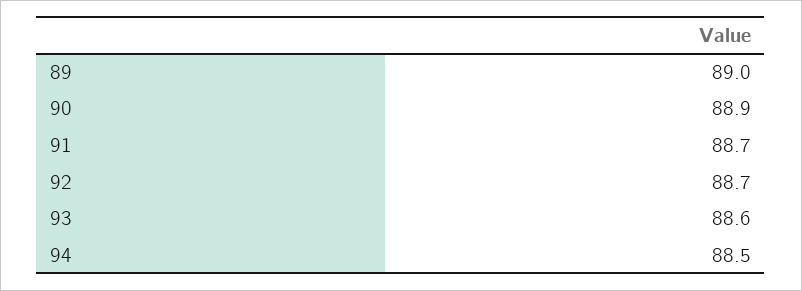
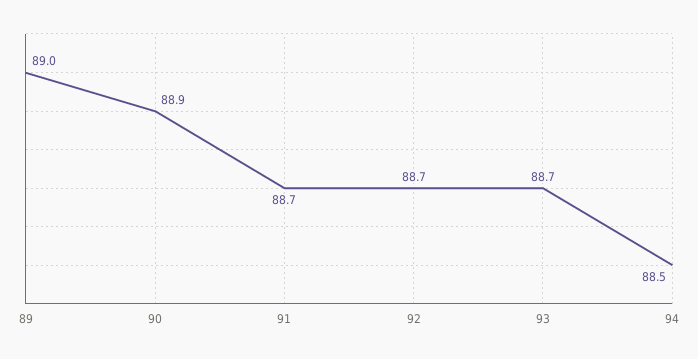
93: 88.6 -> 88.7

